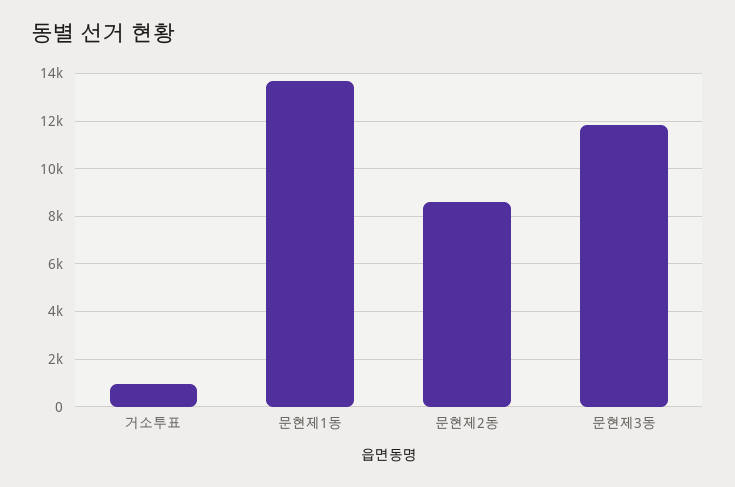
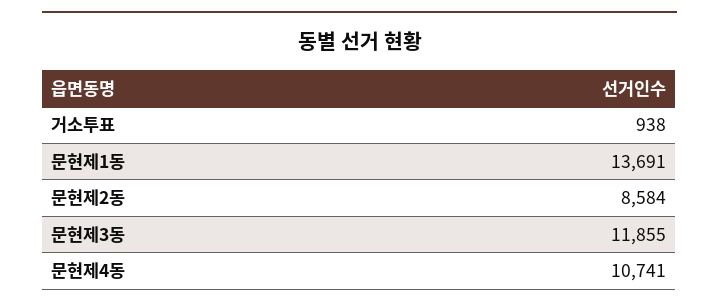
문현제4동: none -> 10741

